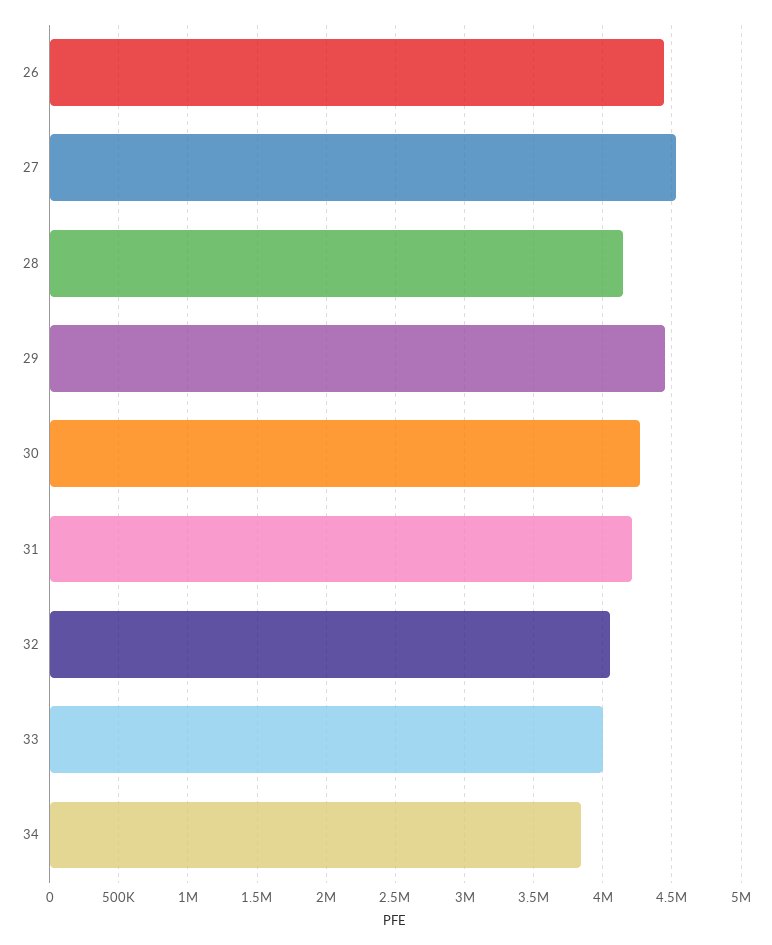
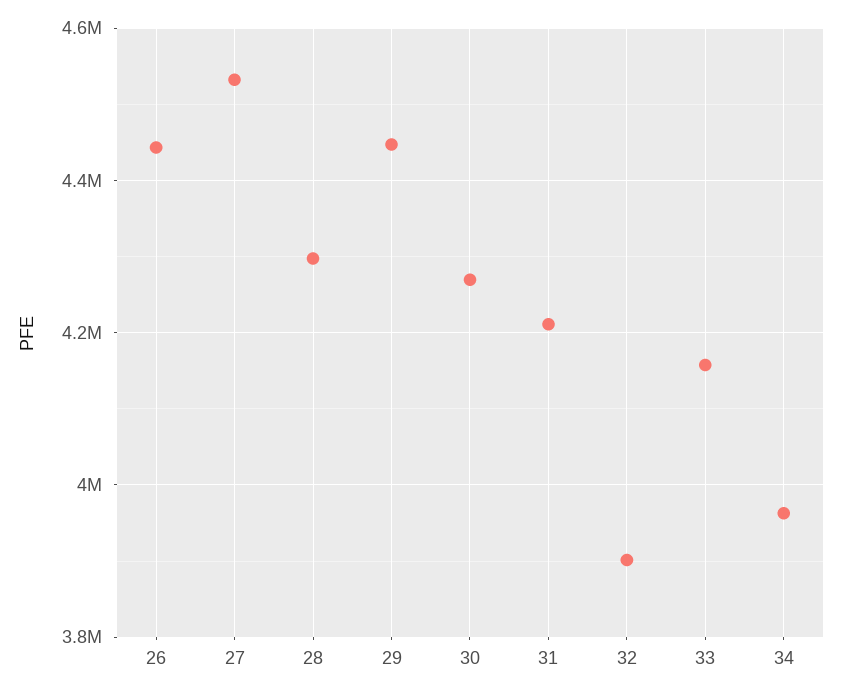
28: 4150000 -> 4300000
32: 4050000 -> 3900000
33: 4000000 -> 4160000
34: 3850000 -> 3960000

